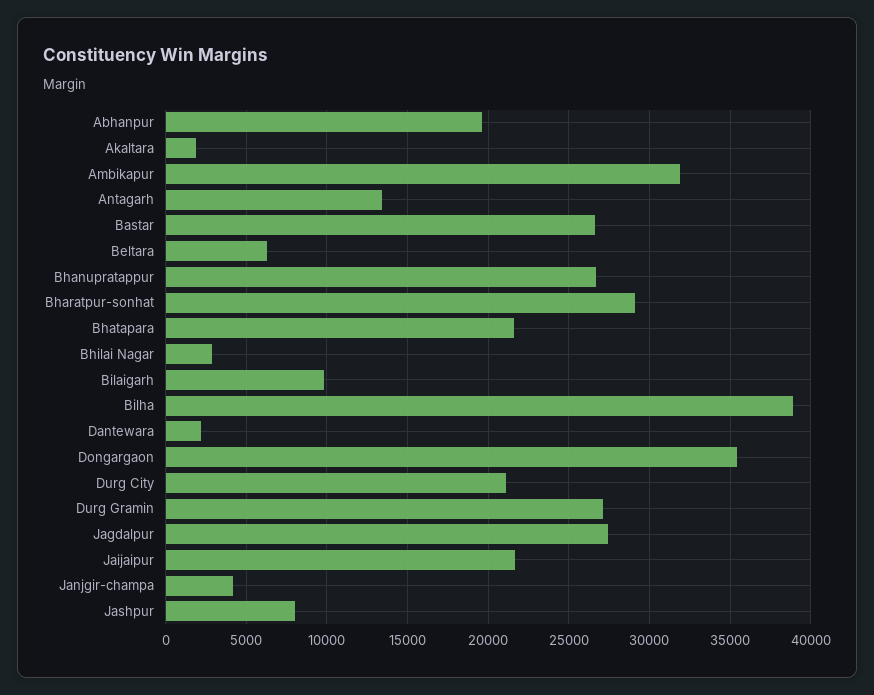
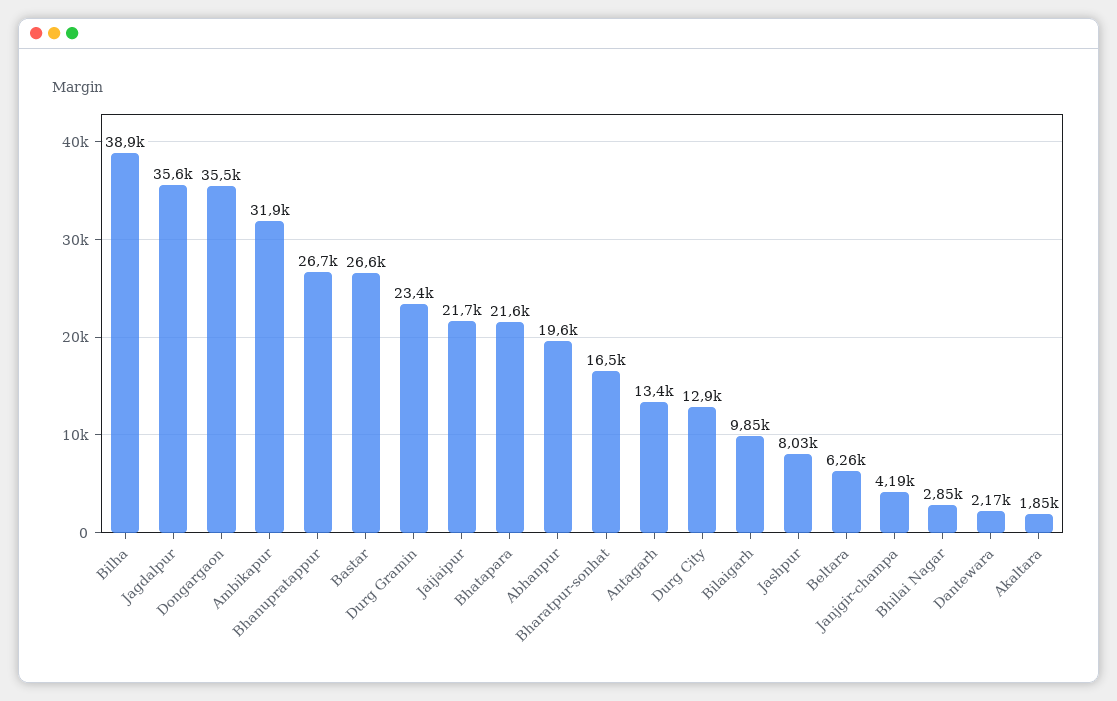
Bharatpur-sonhat: 29000 -> 16500
Durg City: 21000 -> 12900
Durg Gramin: 27000 -> 23400
Jagdalpur: 27500 -> 35600

